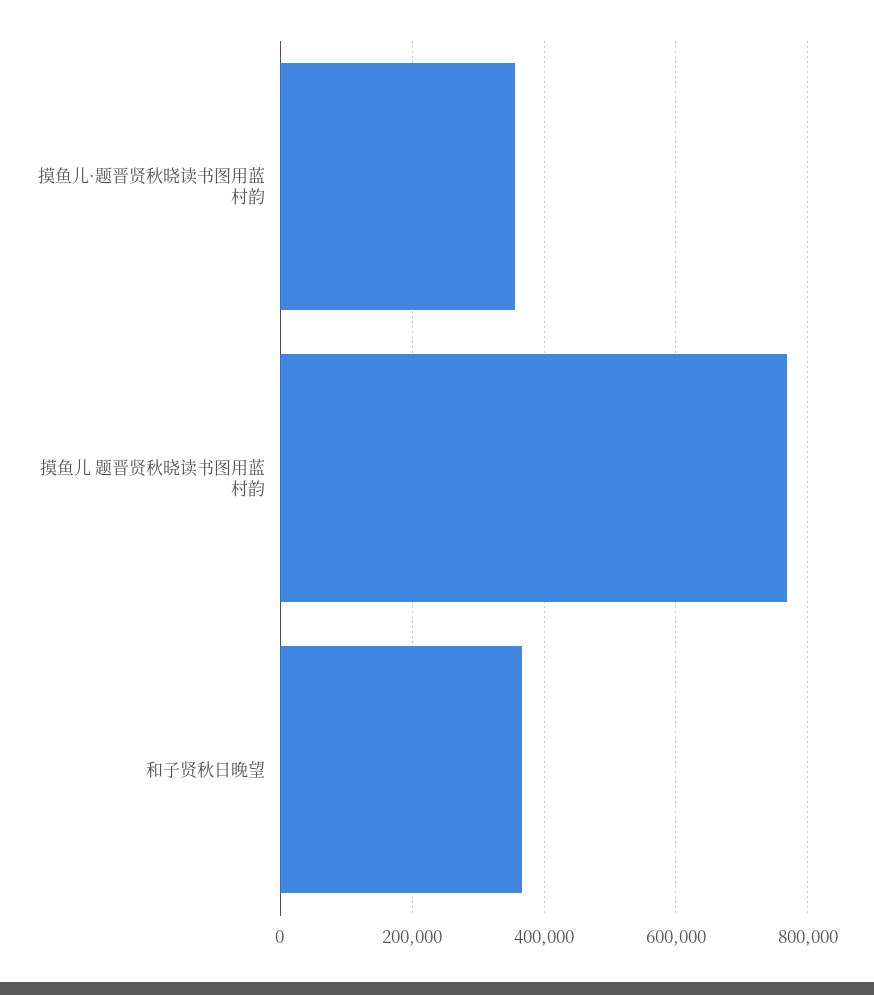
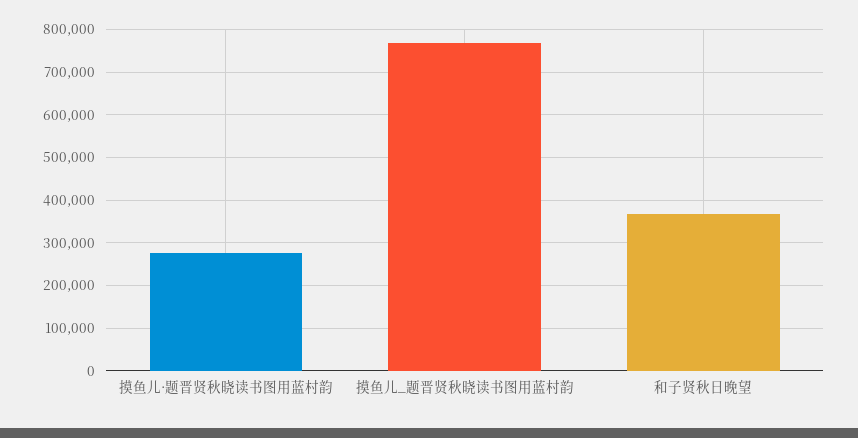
摸鱼儿·题晋贤秋晓读书图用蓝村韵: 360000 -> 280000

